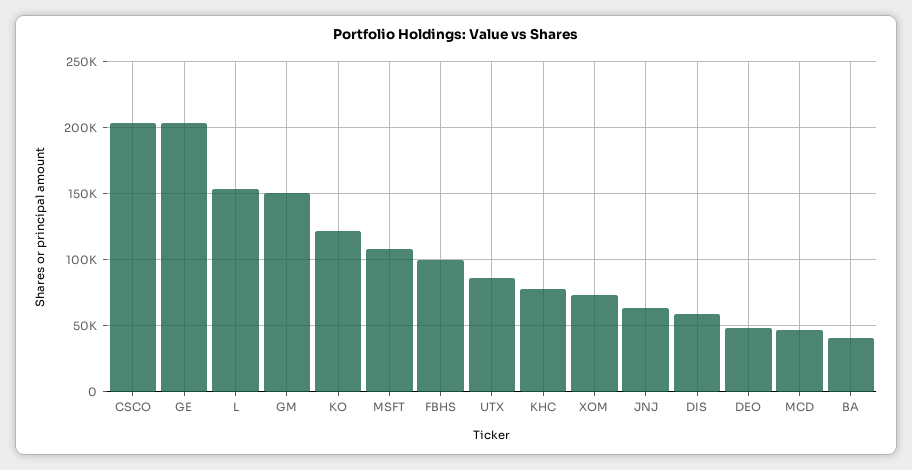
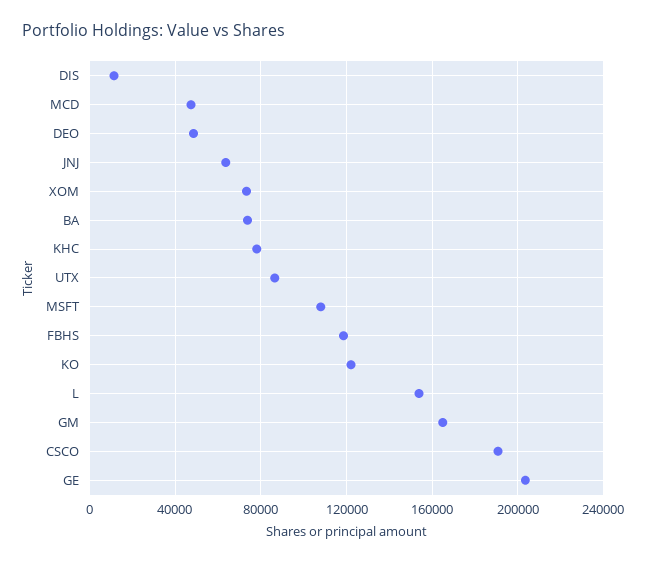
CSCO: 205000 -> 190000
GM: 150000 -> 165000
FBHS: 100000 -> 120000
DIS: 60000 -> 10000
BA: 40000 -> 75000

